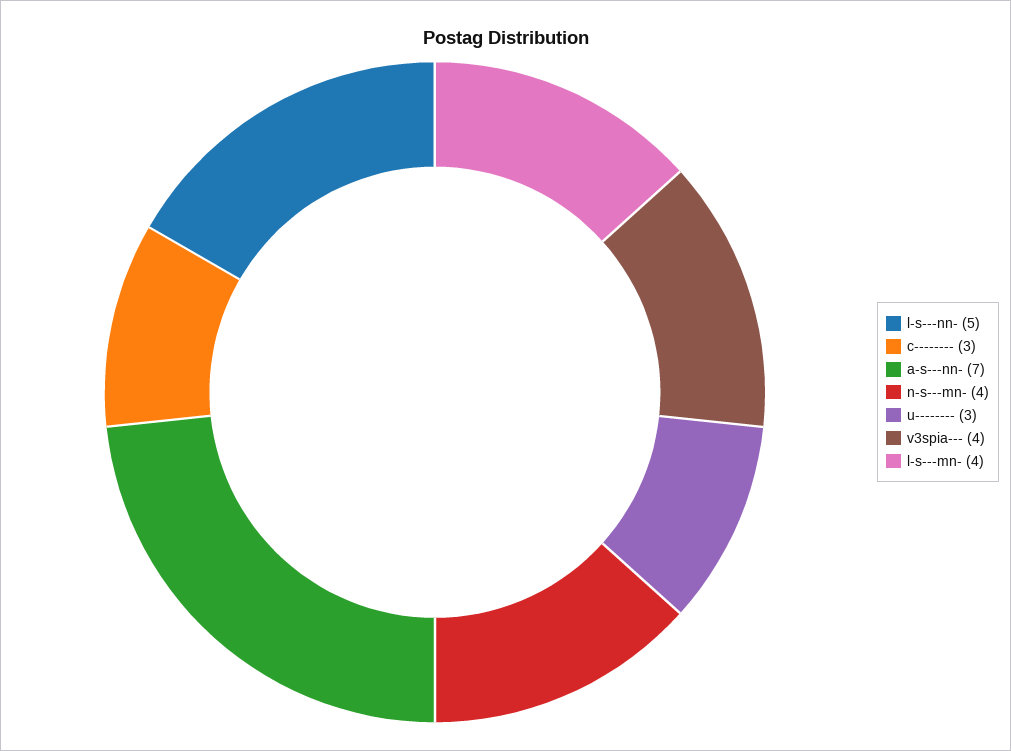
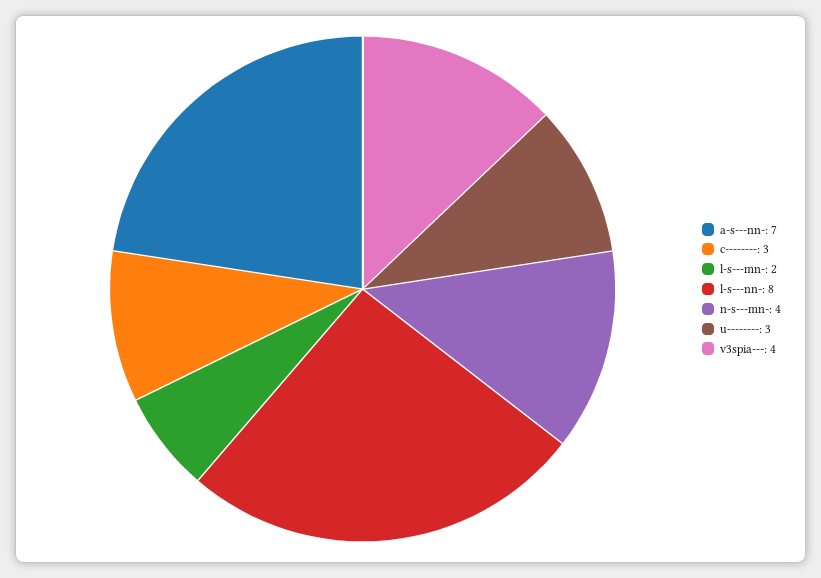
l-s---nn-: 5 -> 8
l-s---mn-: 4 -> 2

